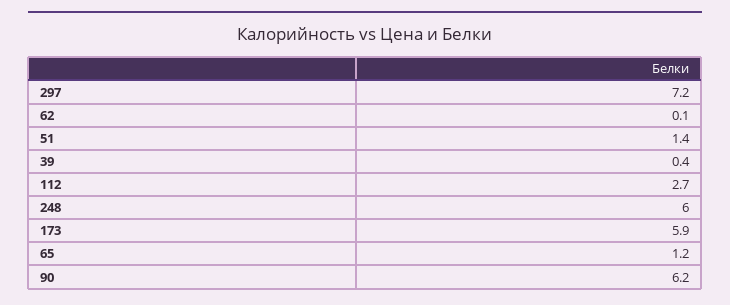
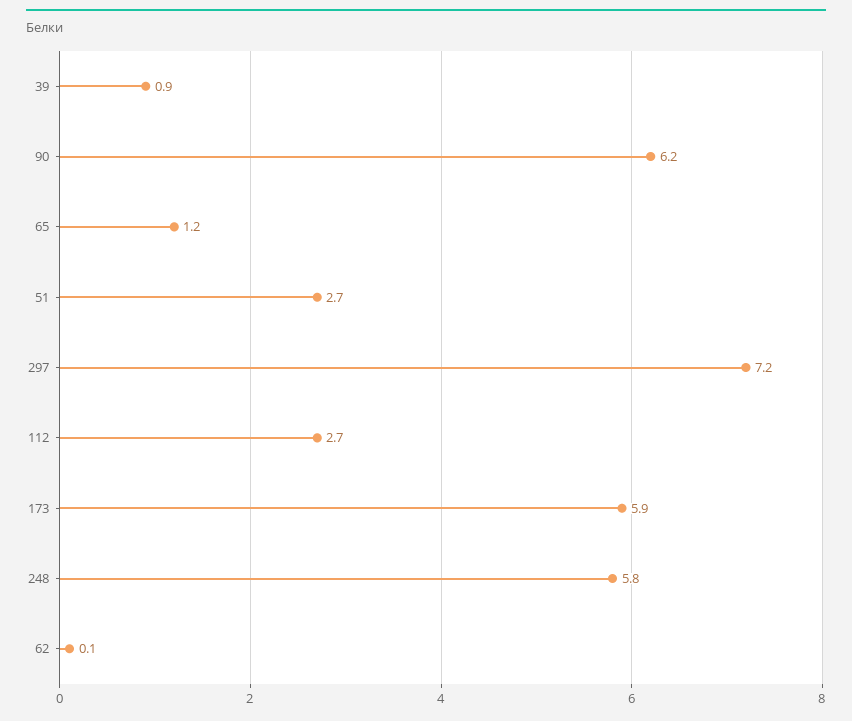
51: 1.4 -> 2.7
39: 0.4 -> 0.9
248: 6 -> 5.8

